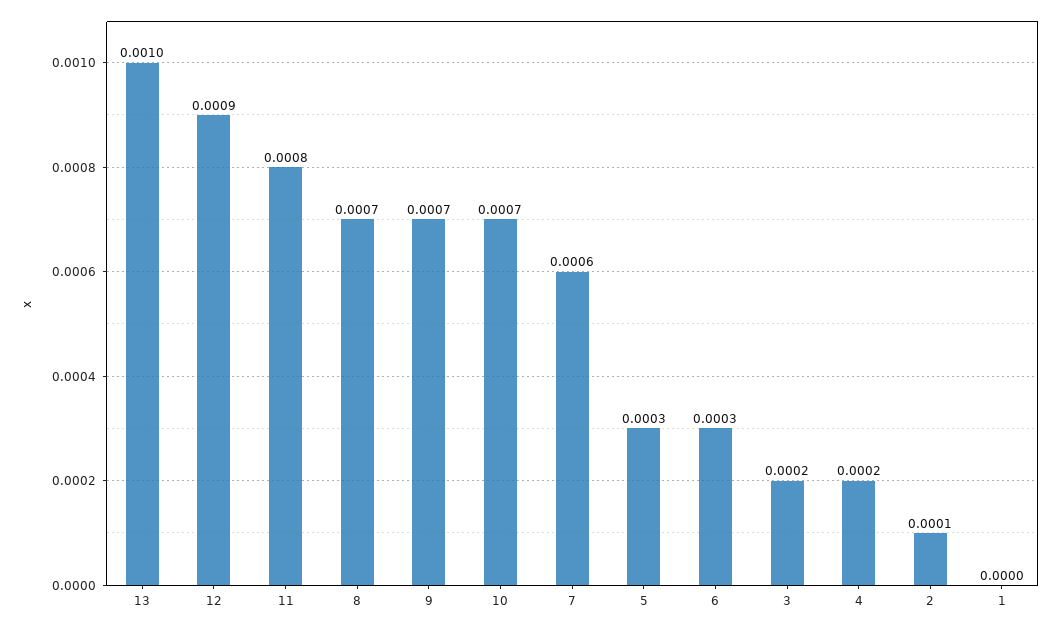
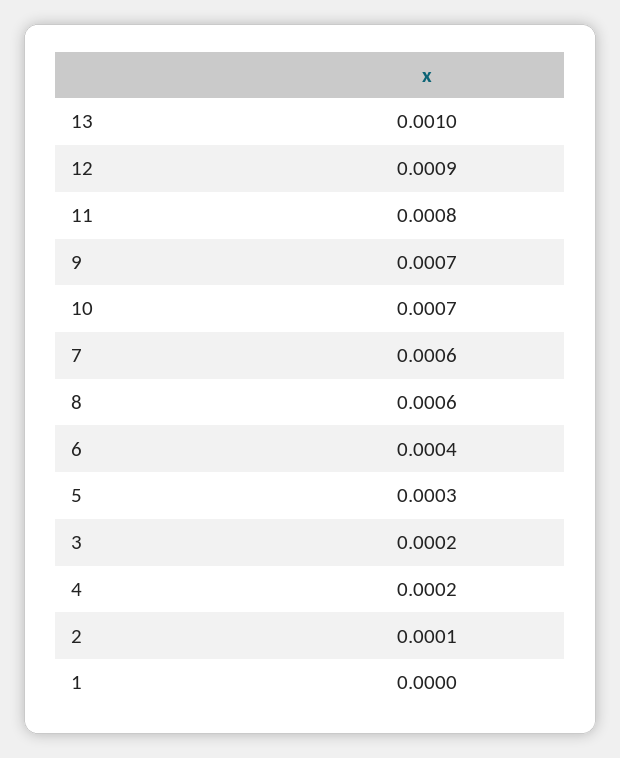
8: 0.0007 -> 0.0006
6: 0.0003 -> 0.0004

